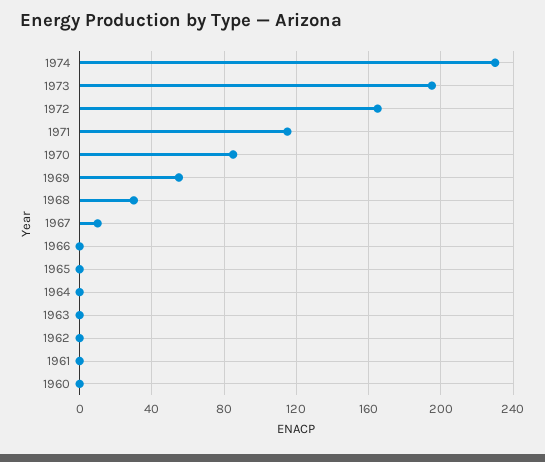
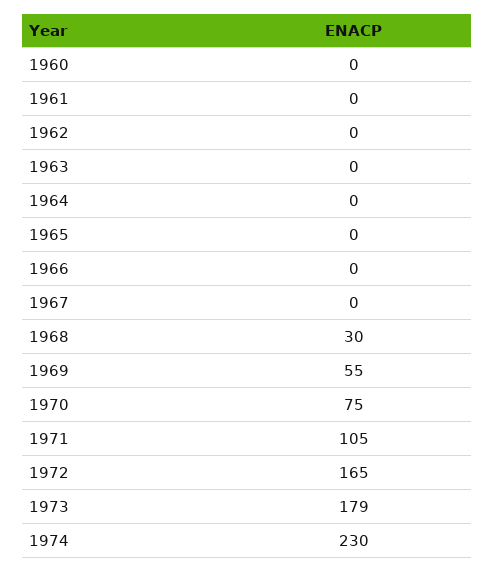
1973: 195 -> 179
1971: 115 -> 105
1970: 85 -> 75
1967: 10 -> 0

